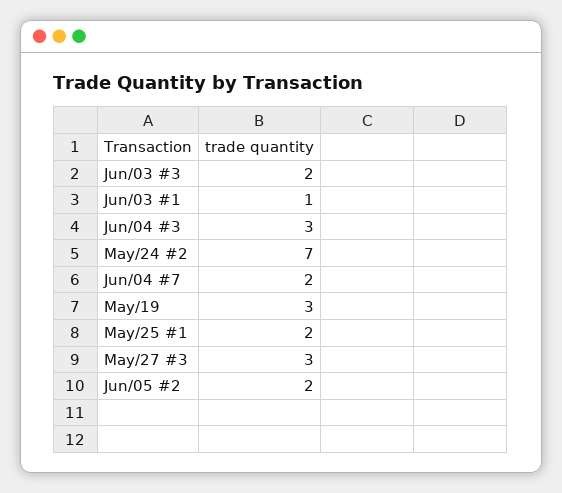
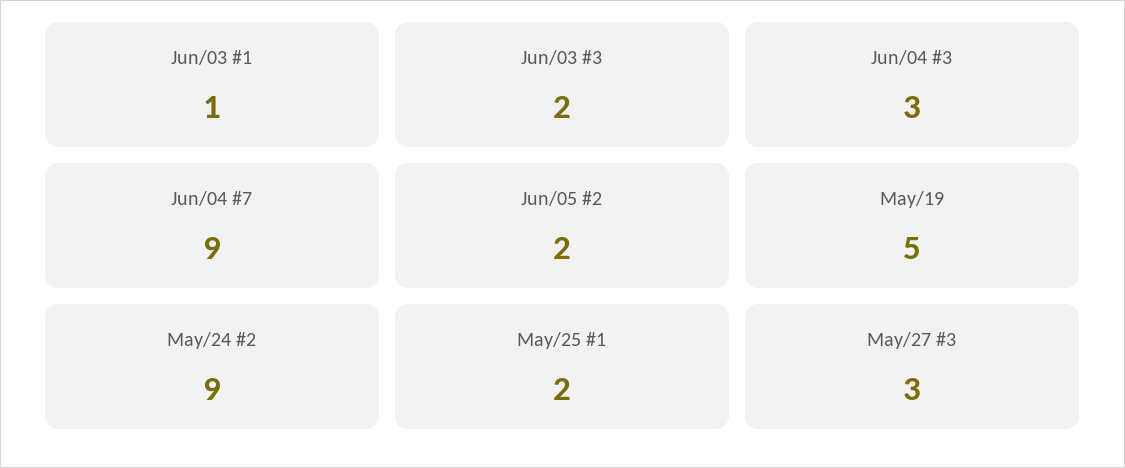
May/24 #2: 7 -> 9
Jun/04 #7: 2 -> 9
May/19: 3 -> 5

